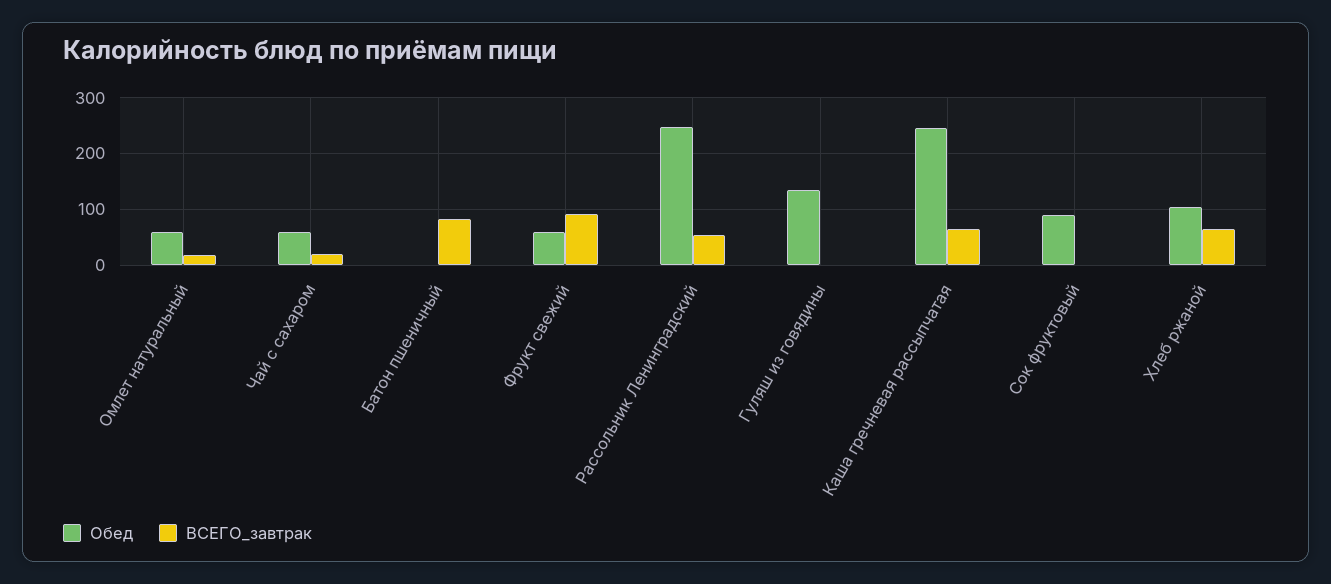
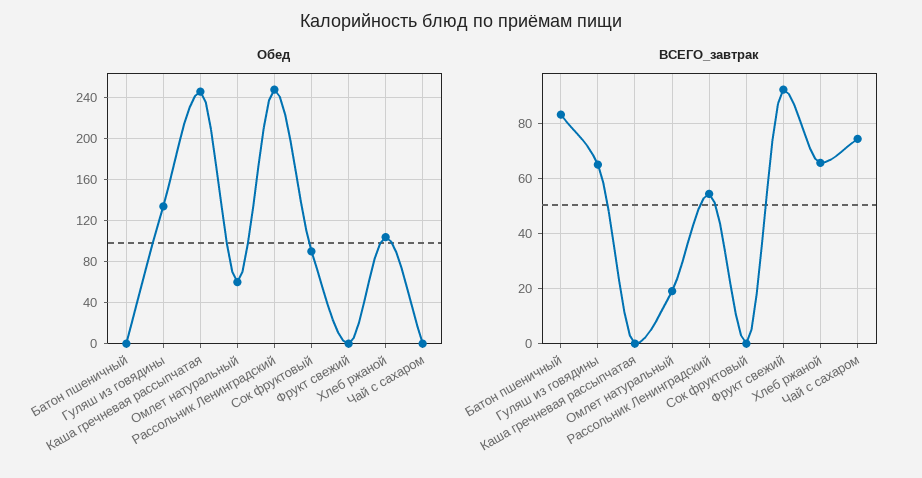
Обед, Чай с сахаром: 60 -> 0
ВСЕГО_завтрак, Чай с сахаром: 20 -> 75
Обед, Фрукт свежий: 60 -> 0
ВСЕГО_завтрак, Гуляш из говядины: 0 -> 65
ВСЕГО_завтрак, Каша гречневая рассыпчатая: 60 -> 0

